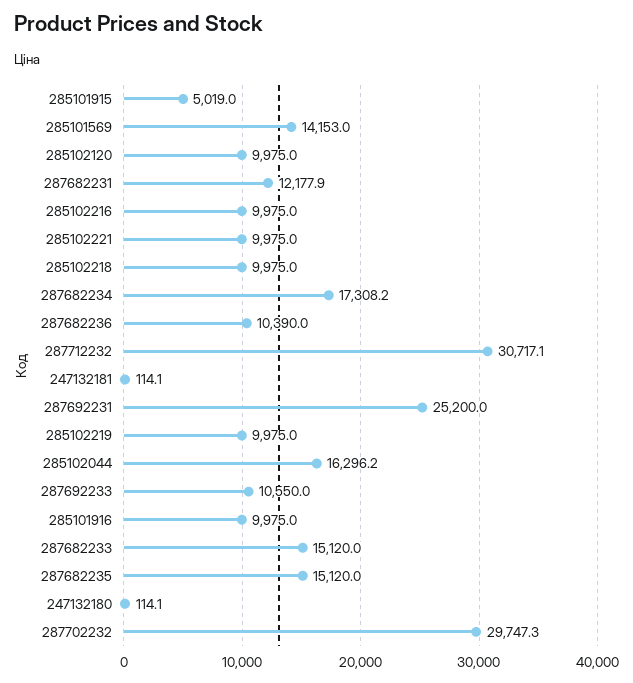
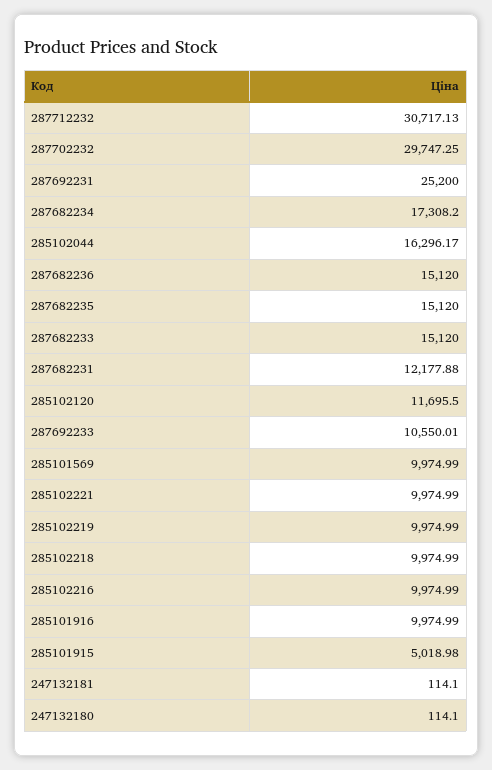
285101569: 14153 -> 9974.99
285102120: 9975 -> 11695.5
287682236: 10390 -> 15120

